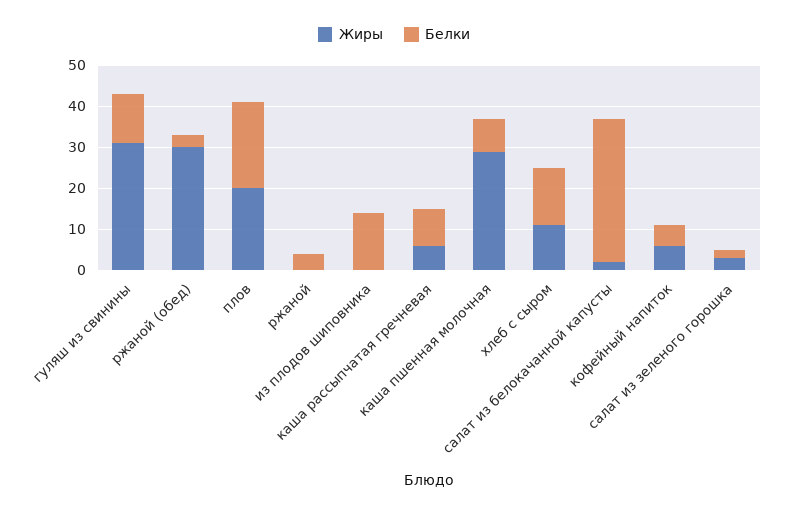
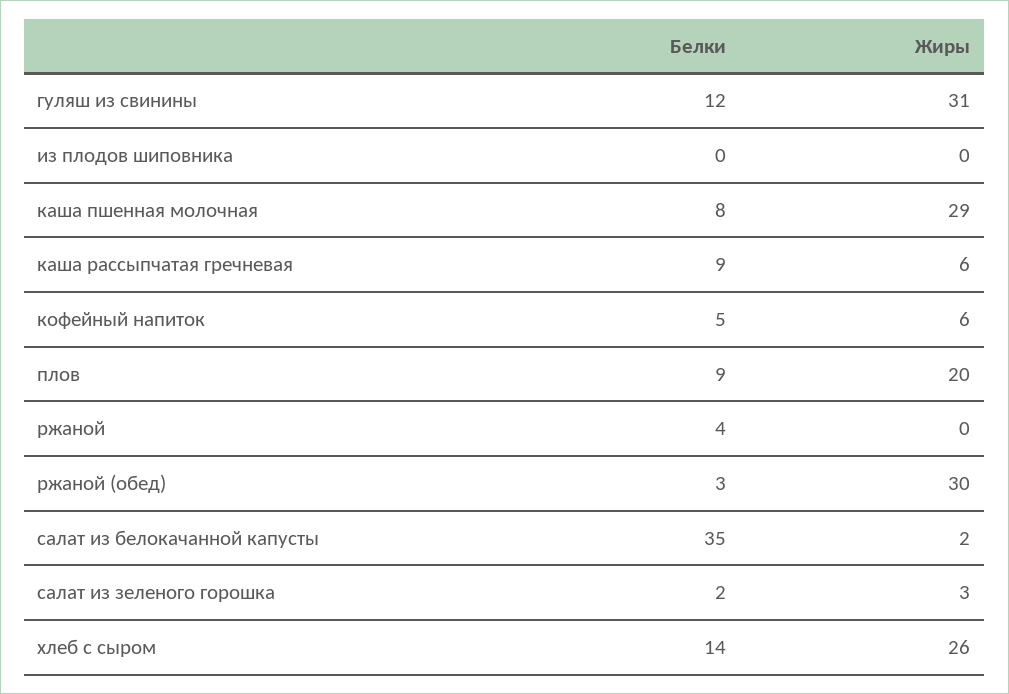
Белки, плов: 20 -> 9
Белки, из плодов шиповника: 15 -> 0
Жиры, хлеб с сыром: 10 -> 26

